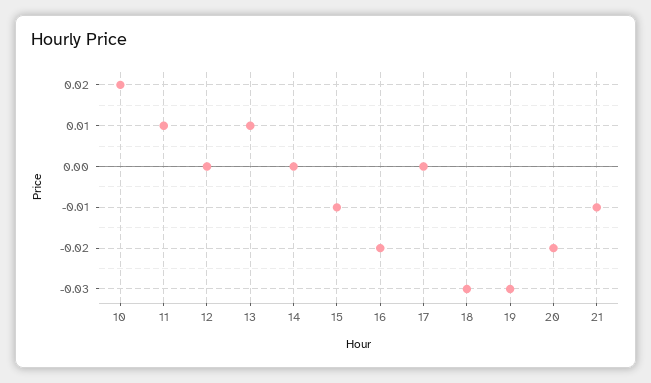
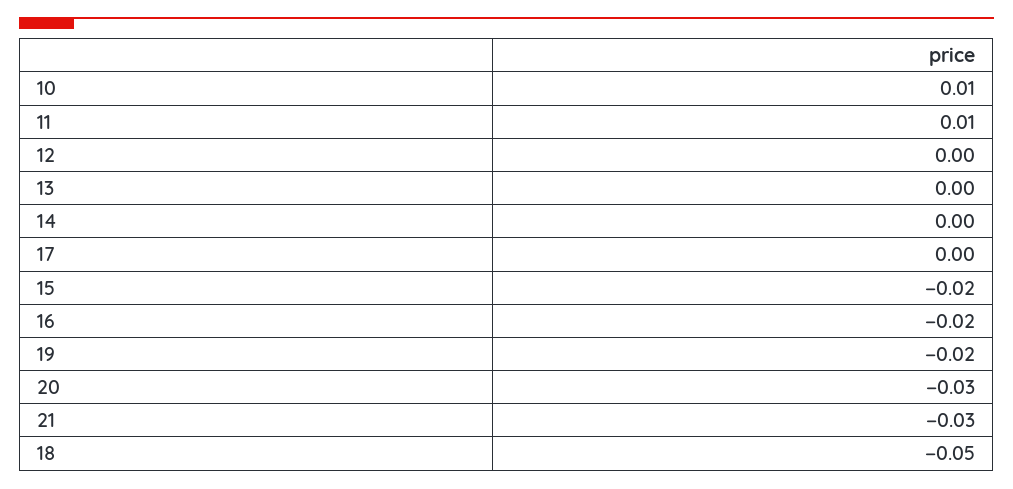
10: 0.02 -> 0.01
13: 0.01 -> 0
15: -0.01 -> -0.02
18: -0.03 -> -0.05
19: -0.03 -> -0.02
20: -0.02 -> -0.03
21: -0.01 -> -0.03

